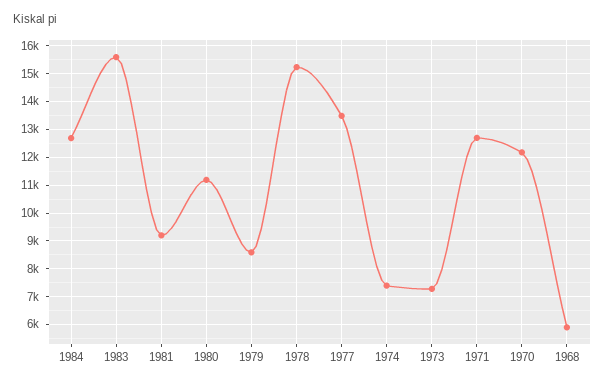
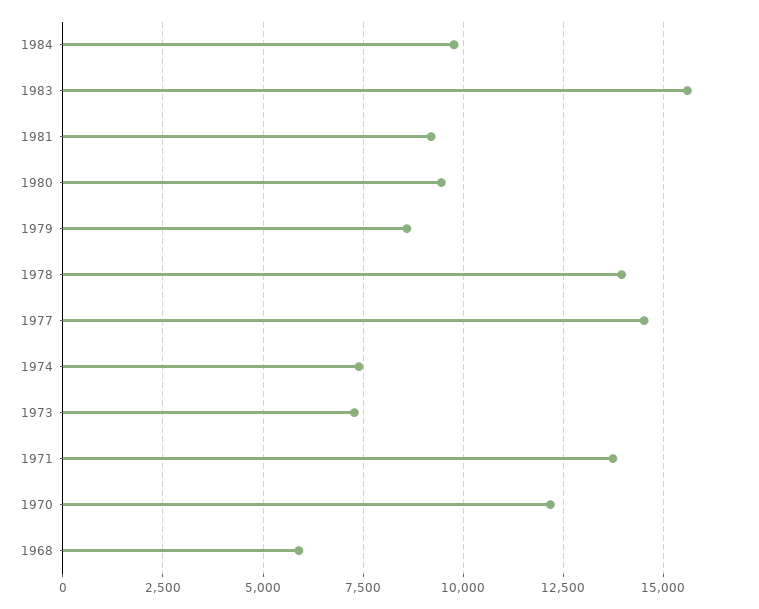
1984: 12750 -> 9750
1980: 11250 -> 9500
1978: 15250 -> 14000
1977: 13500 -> 14500
1971: 12750 -> 13750

